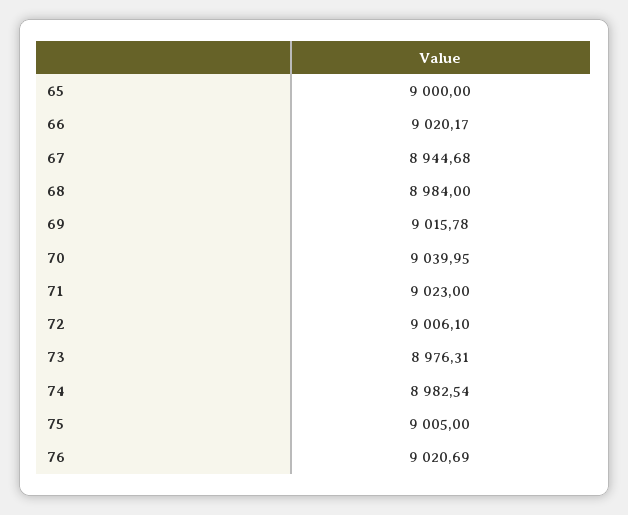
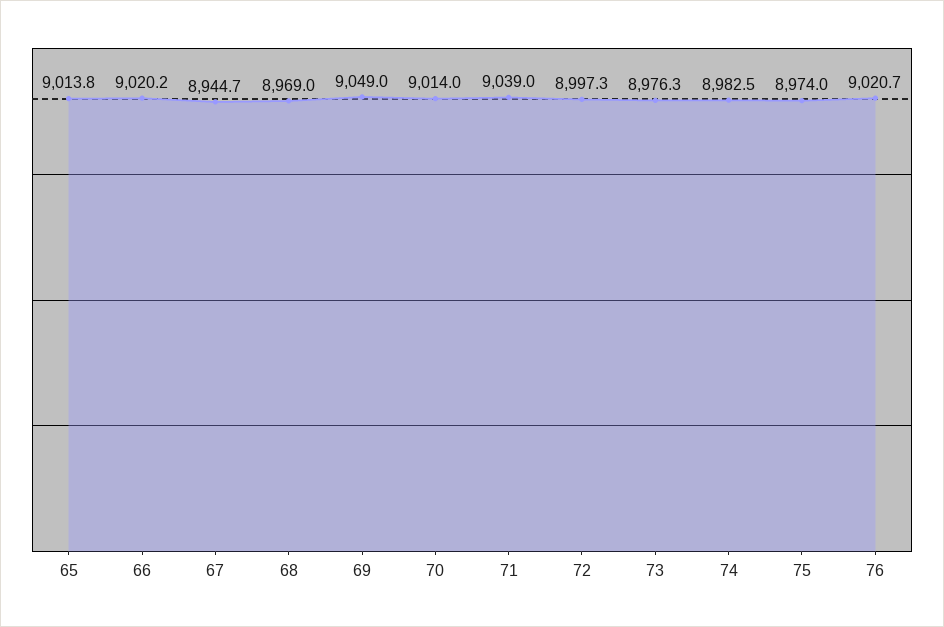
65: 9000 -> 9013.8
68: 8984 -> 8969
69: 9015.78 -> 9049
70: 9039.95 -> 9014
71: 9023 -> 9039
72: 9006.1 -> 8997.3
75: 9005 -> 8974

